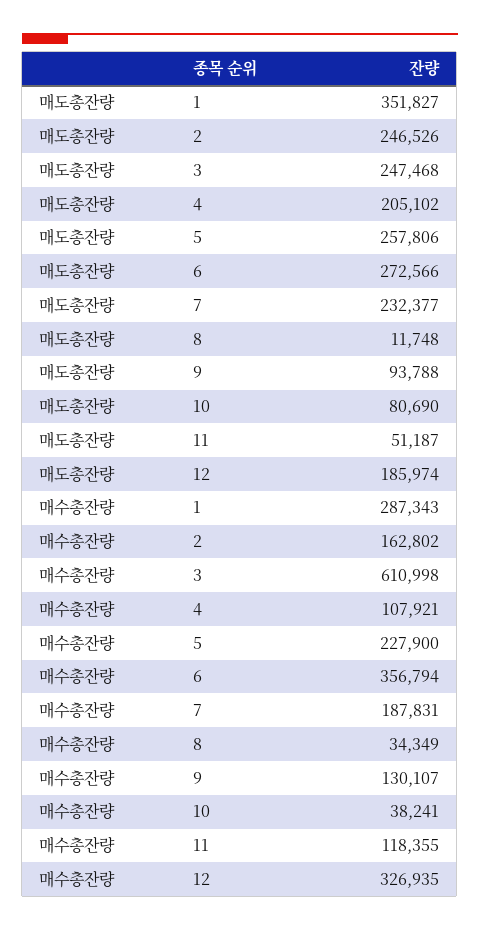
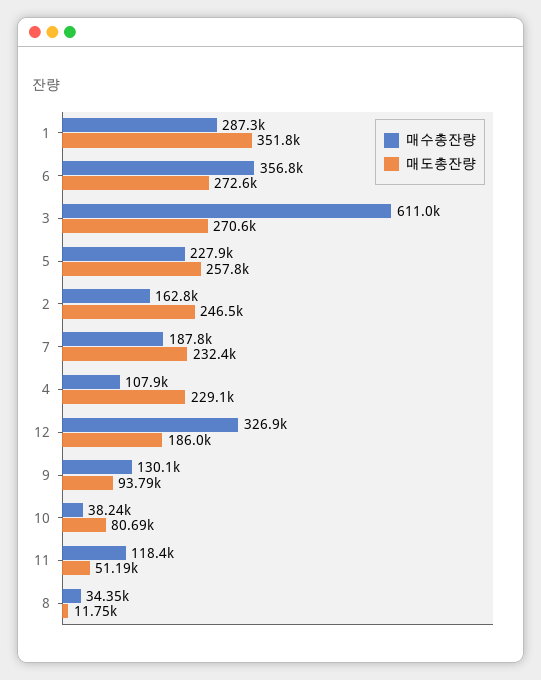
매도총잔량, 3: 247468 -> 270600
매도총잔량, 4: 205102 -> 229100

